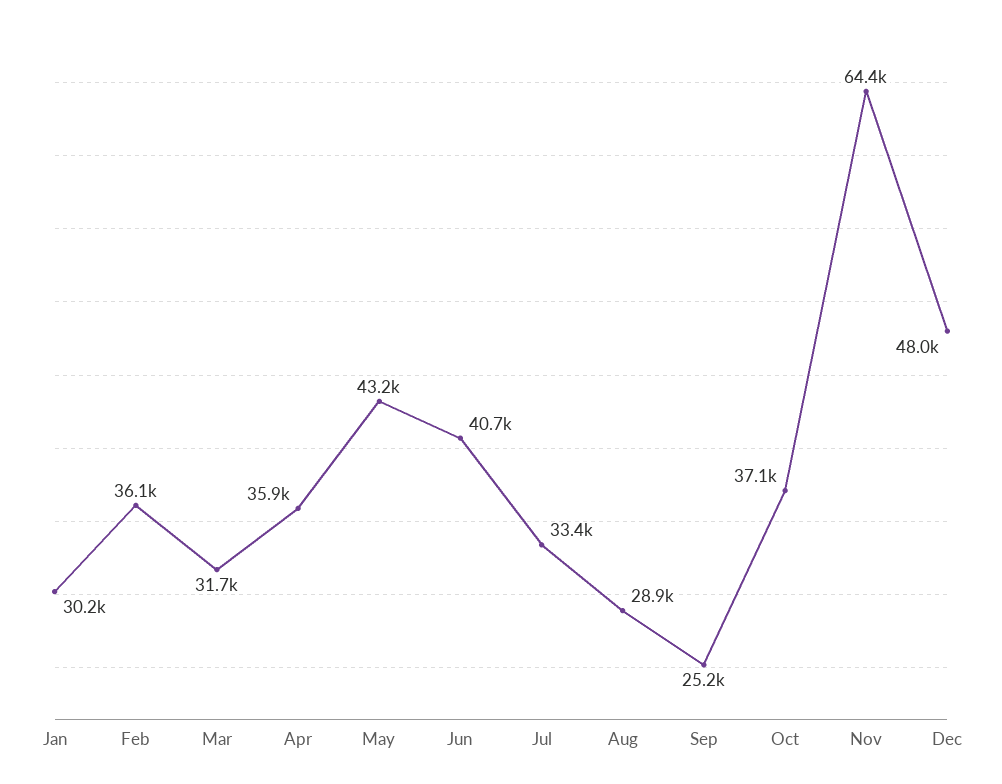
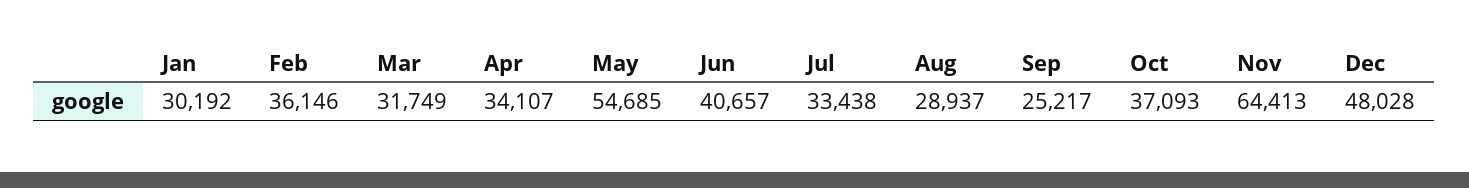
Apr: 35900 -> 34107
May: 43200 -> 54685

